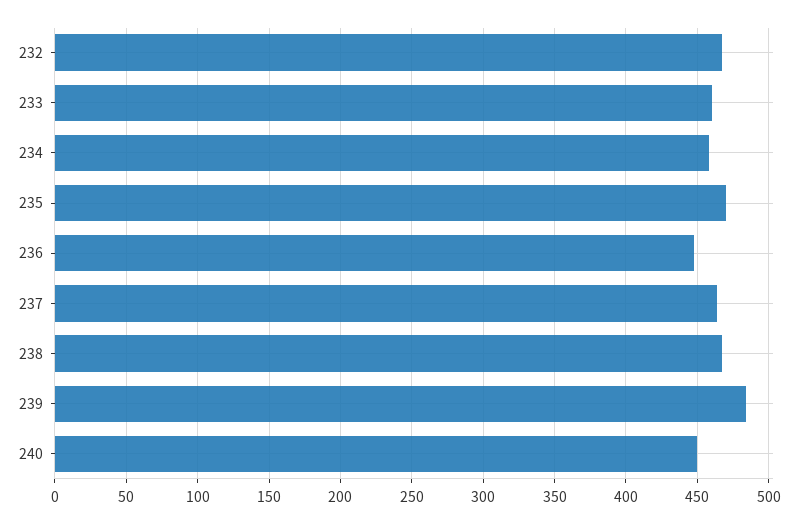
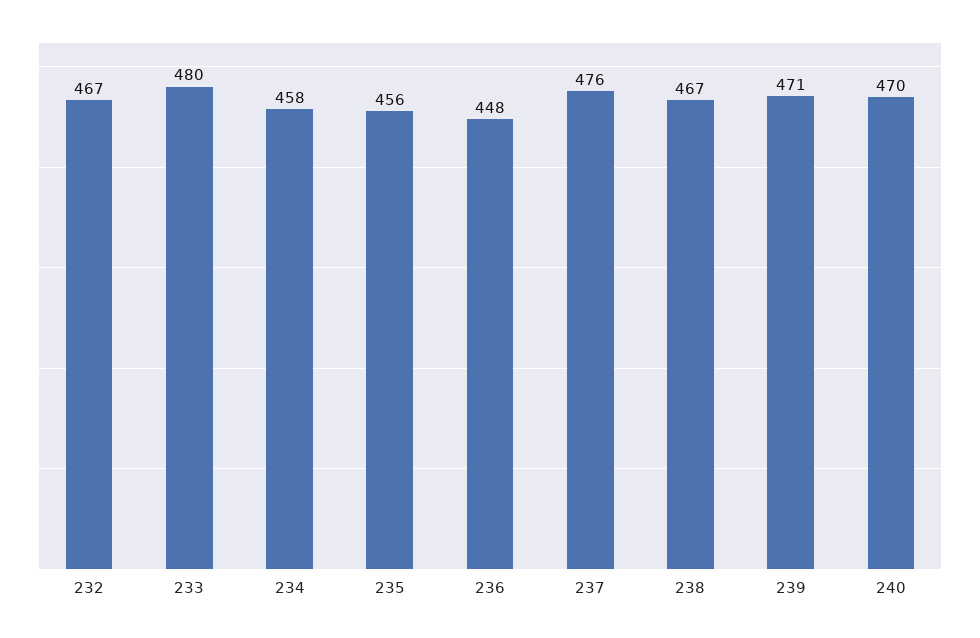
233: 460 -> 480
235: 470 -> 456
237: 465 -> 476
239: 485 -> 471
240: 450 -> 470

